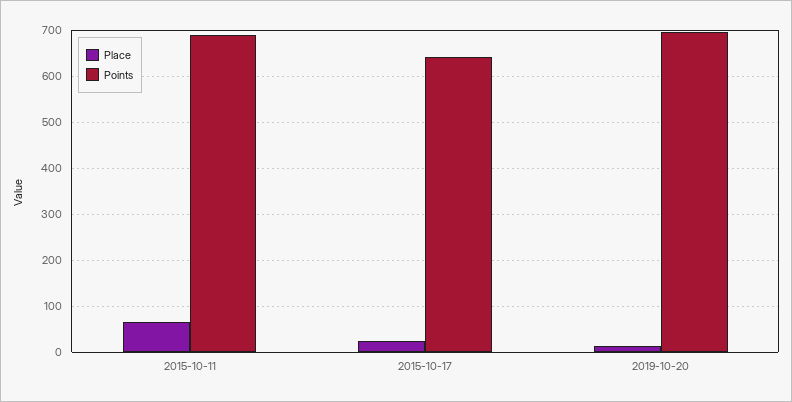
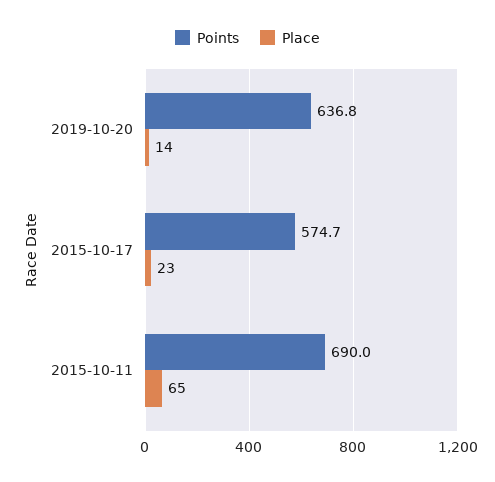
Points, 2015-10-17: 640 -> 574.7
Points, 2019-10-20: 700 -> 636.8

